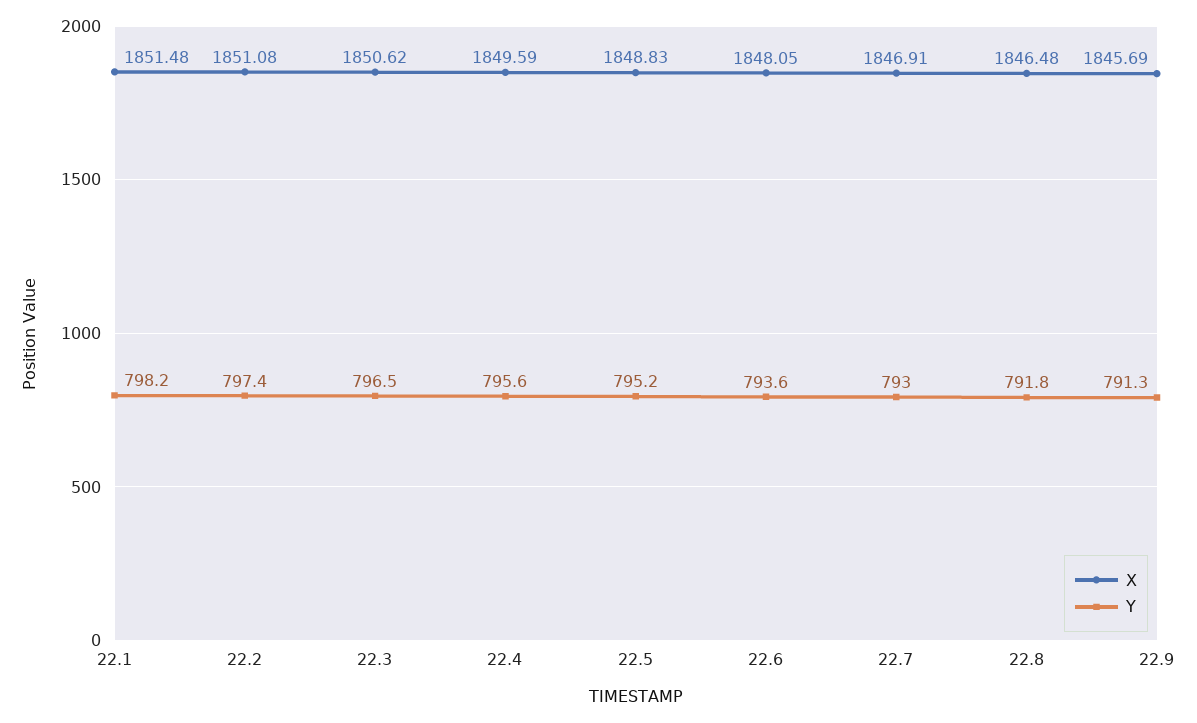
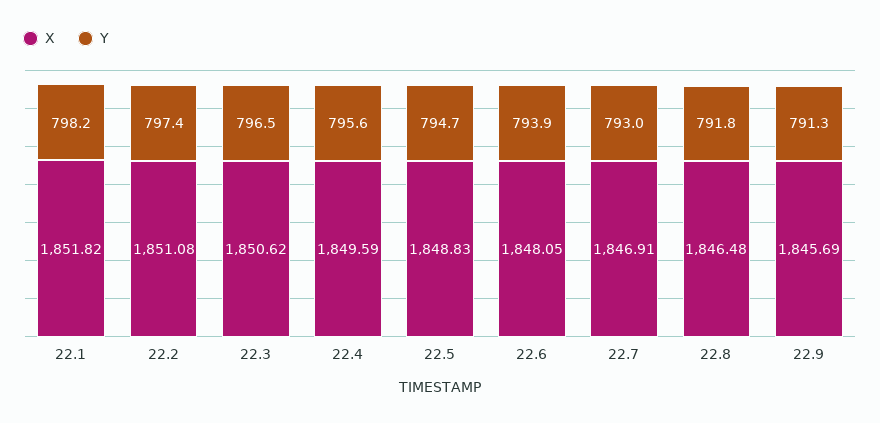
X, 22.1: 1851.48 -> 1851.82
Y, 22.5: 795.2 -> 794.7
Y, 22.6: 793.6 -> 793.9

